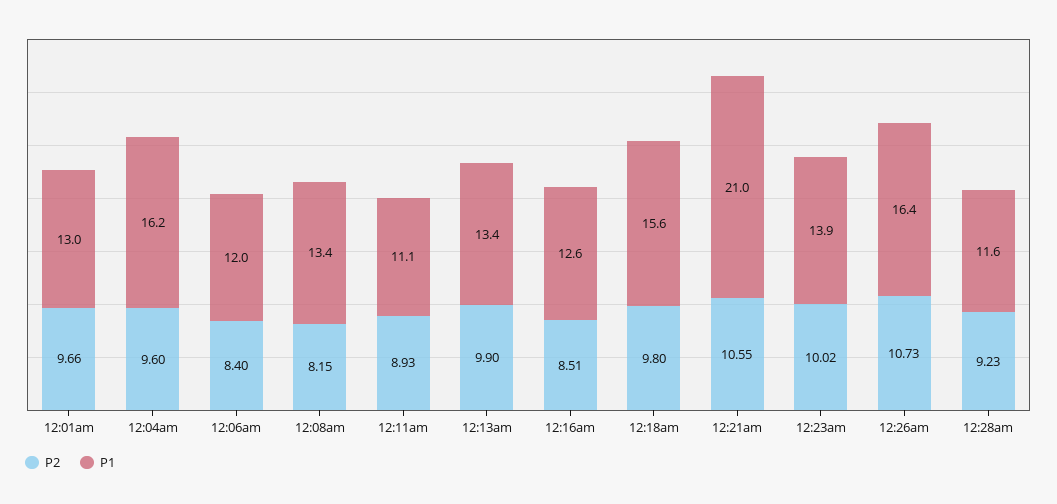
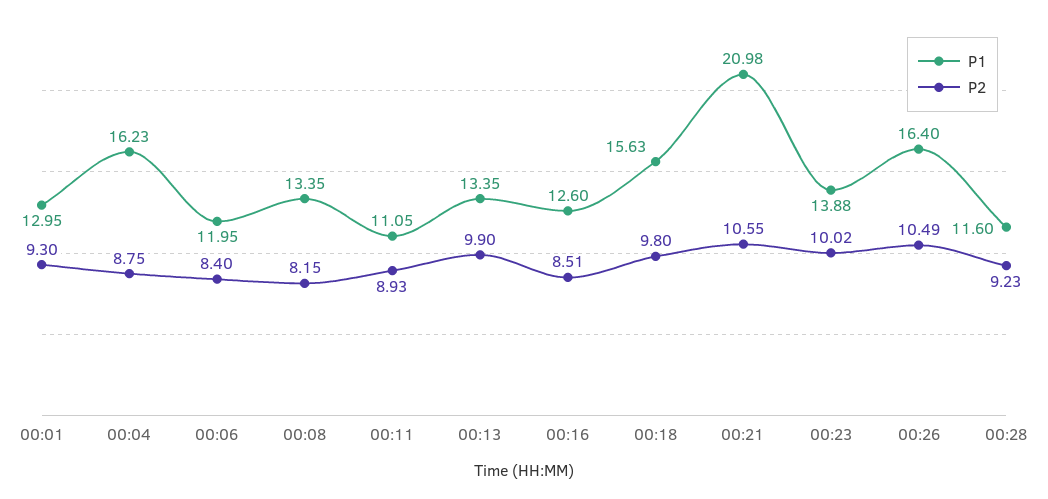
P2, 12:01am: 9.66 -> 9.3
P2, 12:04am: 9.6 -> 8.75
P2, 12:26am: 10.73 -> 10.49

